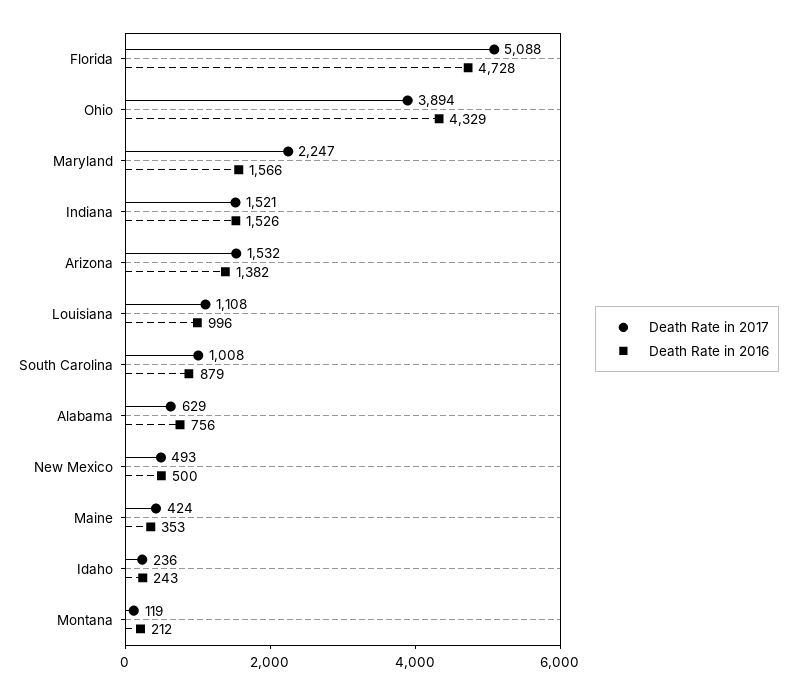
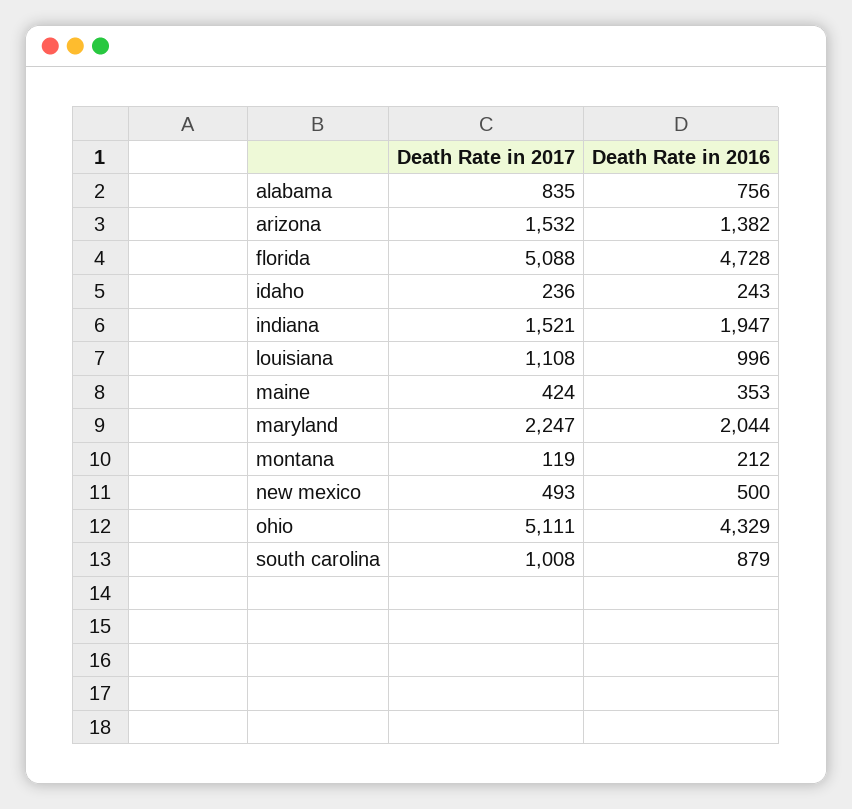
Death Rate in 2017, Ohio: 3894 -> 5111
Death Rate in 2016, Maryland: 1566 -> 2044
Death Rate in 2016, Indiana: 1526 -> 1947
Death Rate in 2017, Alabama: 629 -> 835

